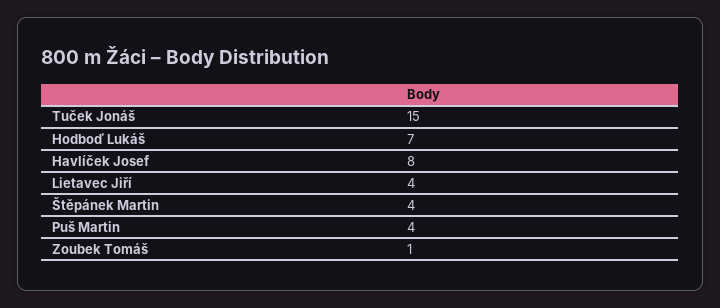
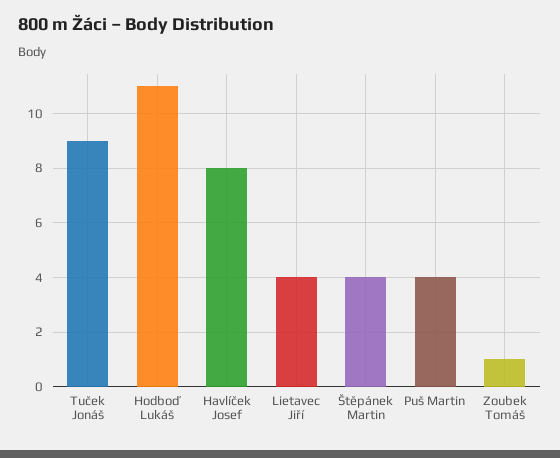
Tuček Jonáš: 15 -> 9
Hodboď Lukáš: 7 -> 11

